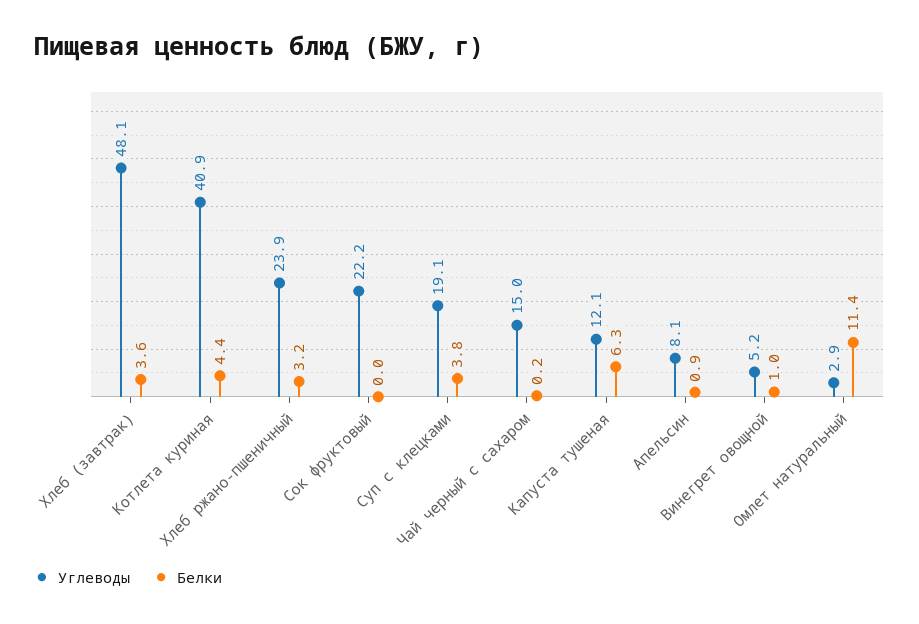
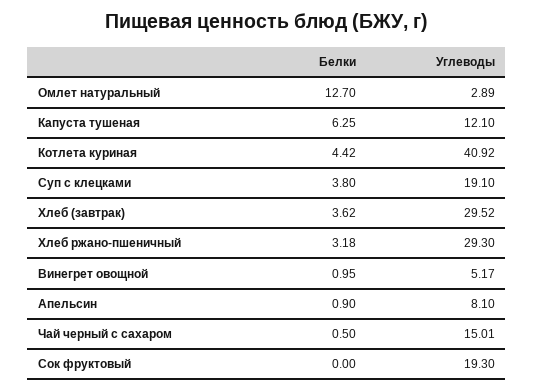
Углеводы, Хлеб (завтрак): 48.1 -> 29.52
Углеводы, Хлеб ржано-пшеничный: 23.9 -> 29.3
Углеводы, Сок фруктовый: 22.2 -> 19.3
Белки, Чай черный с сахаром: 0.2 -> 0.5
Белки, Омлет натуральный: 11.4 -> 12.7

